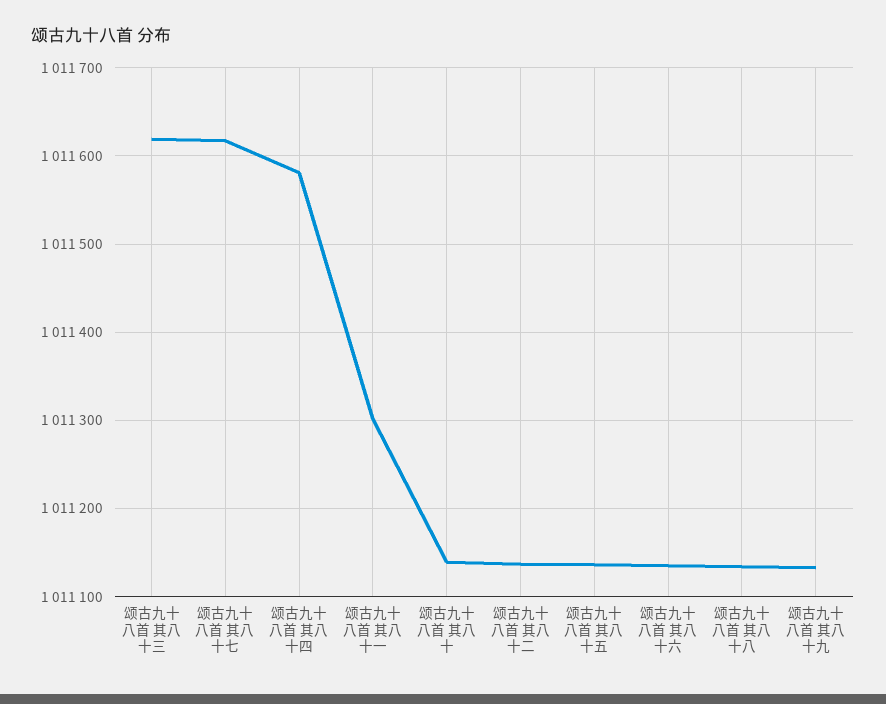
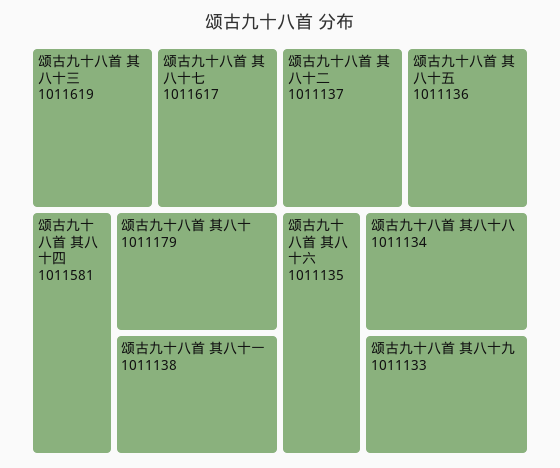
颂古九十八首 其八十一: 1011300 -> 1011138
颂古九十八首 其八十: 1011140 -> 1011179

